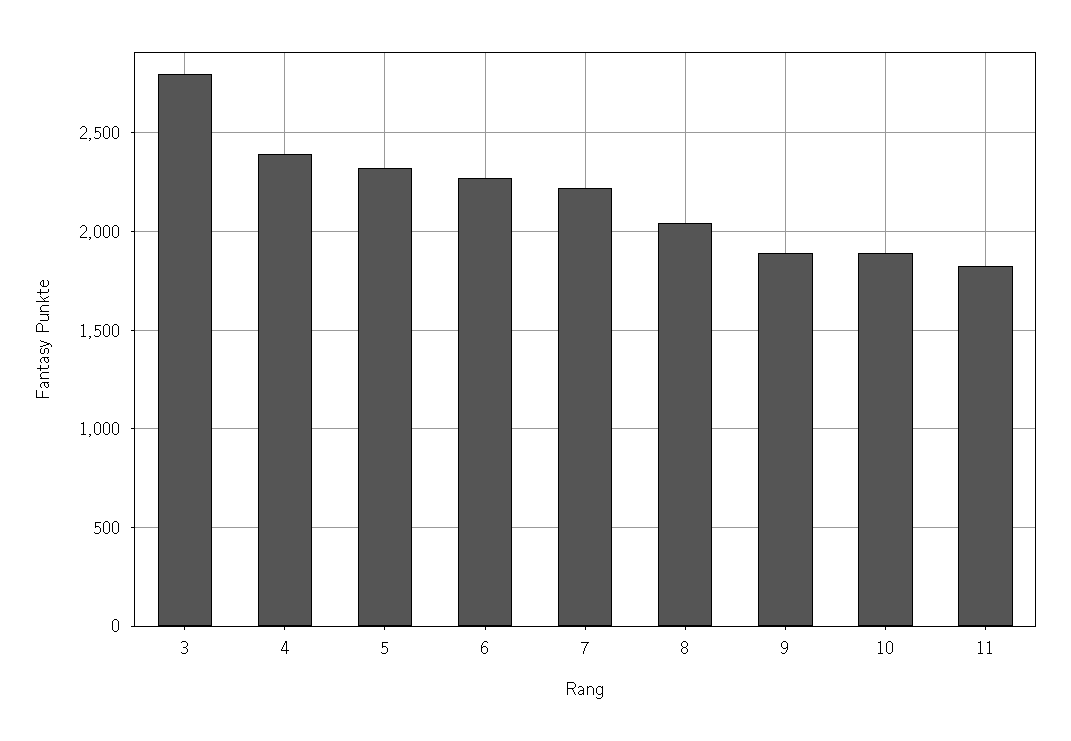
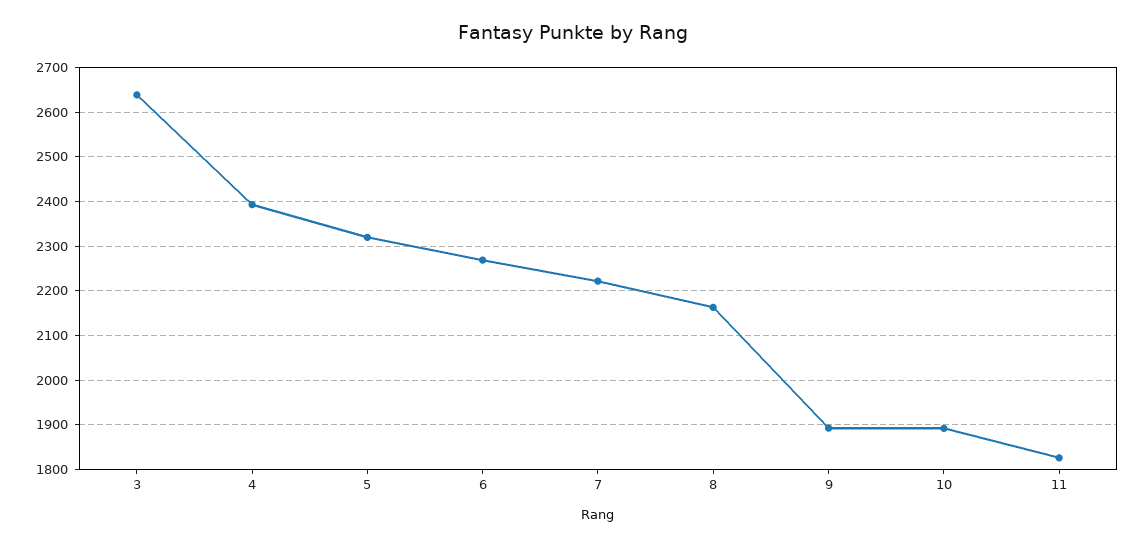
3: 2800 -> 2640
8: 2050 -> 2160

